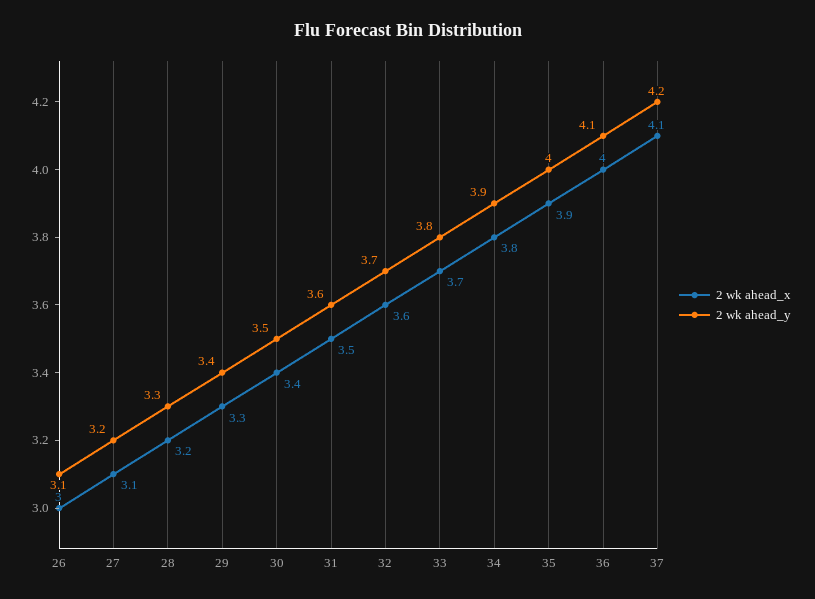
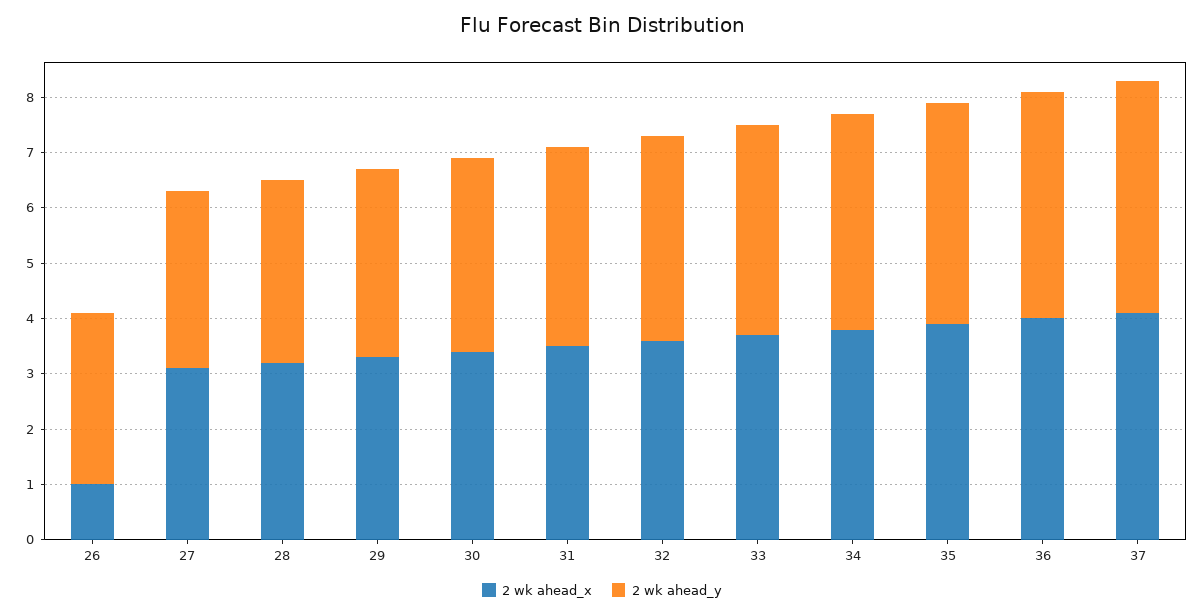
2 wk ahead_x, 26: 3 -> 1

